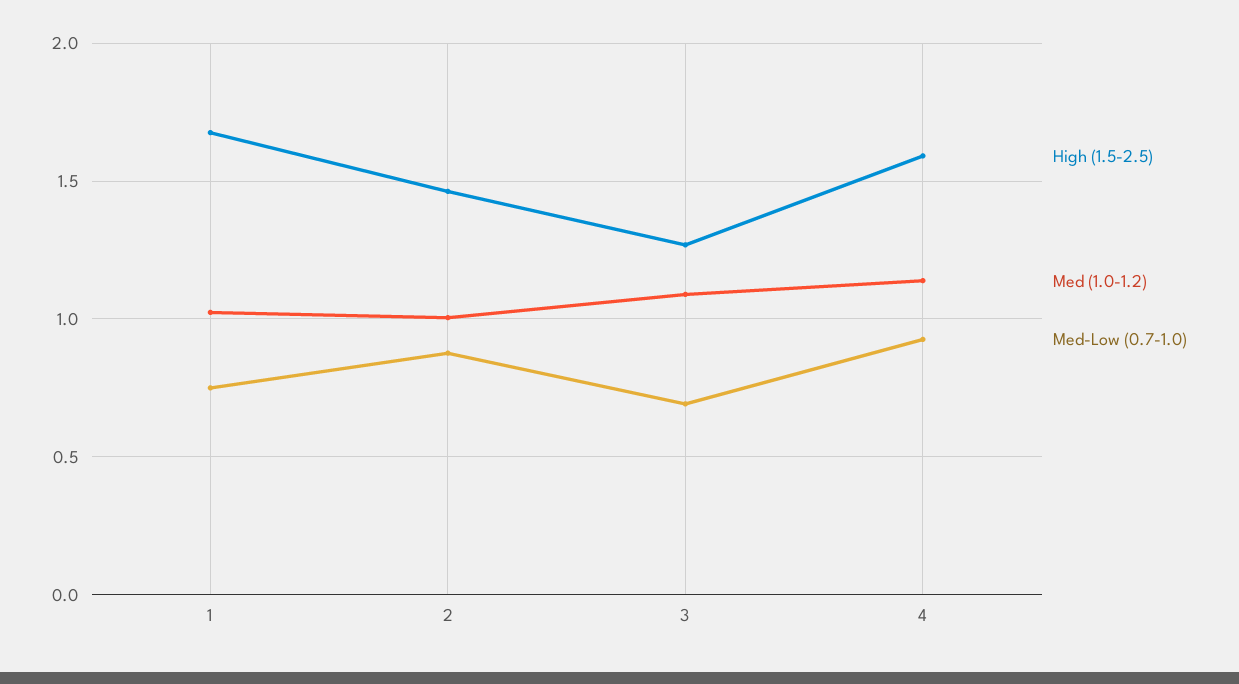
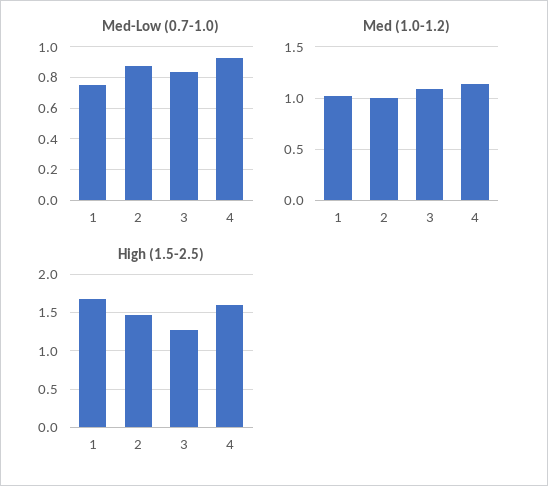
Med-Low (0.7-1.0), 3: 0.7 -> 0.85

